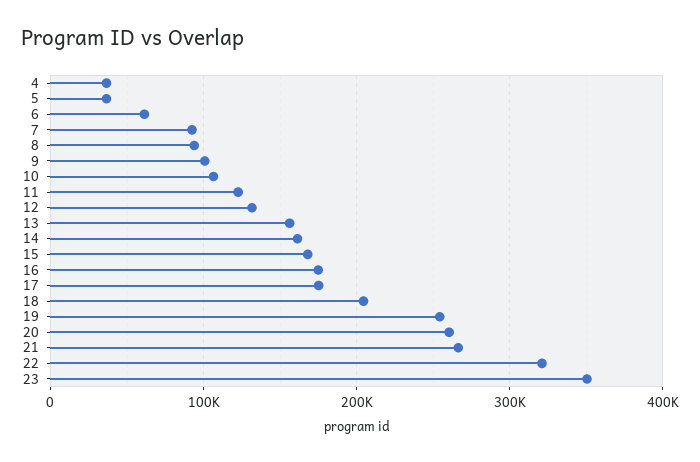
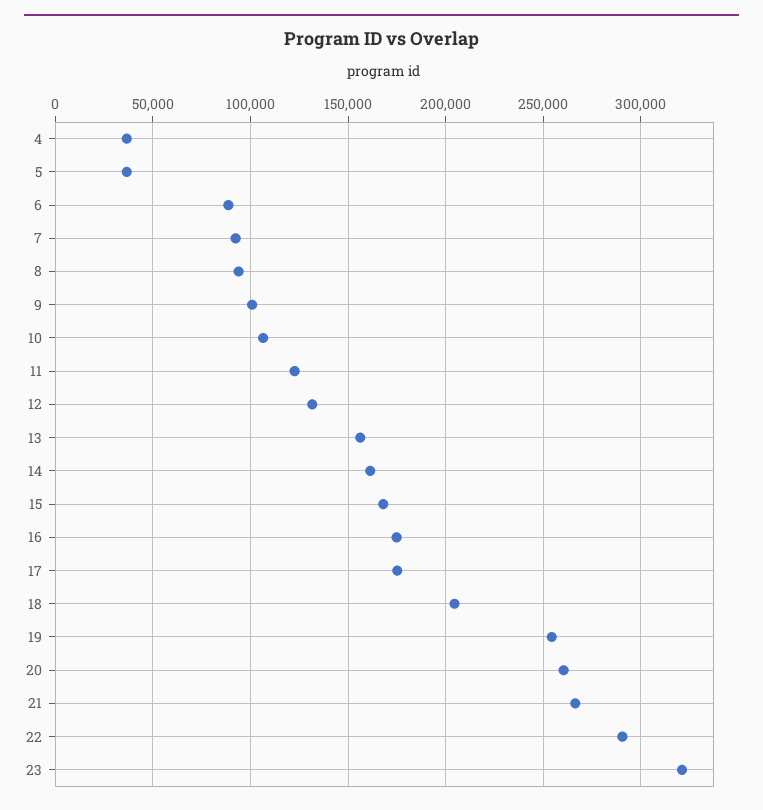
6: 60000 -> 90000
22: 320000 -> 290000
23: 350000 -> 320000

